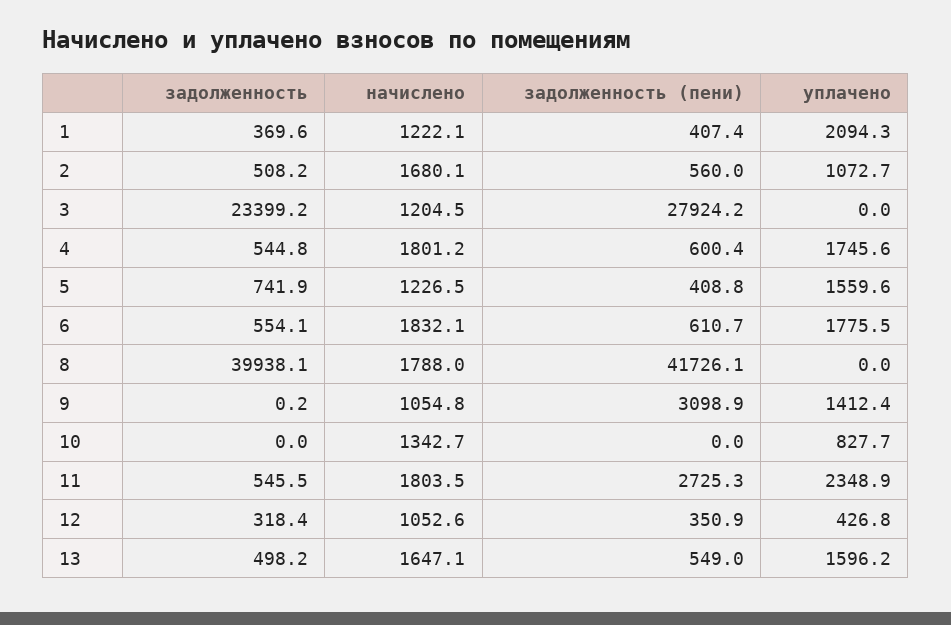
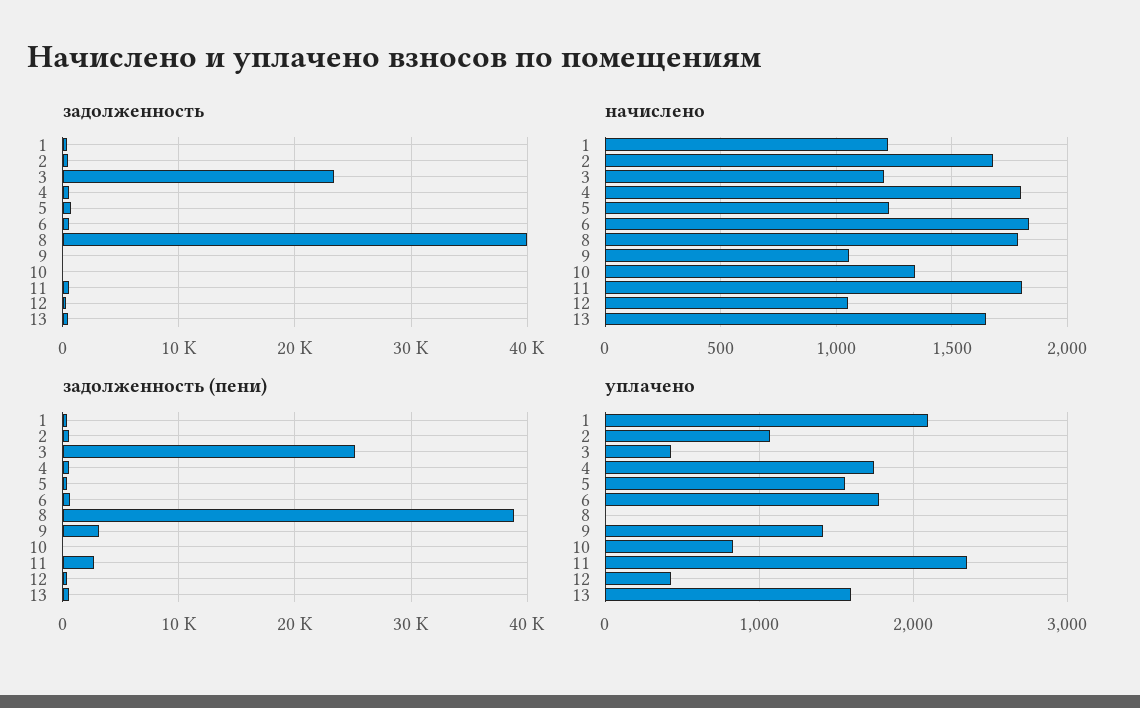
задолженность (пени), 3: 27924.2 -> 25000
уплачено, 3: 0 -> 400
задолженность (пени), 8: 41726.1 -> 39000

